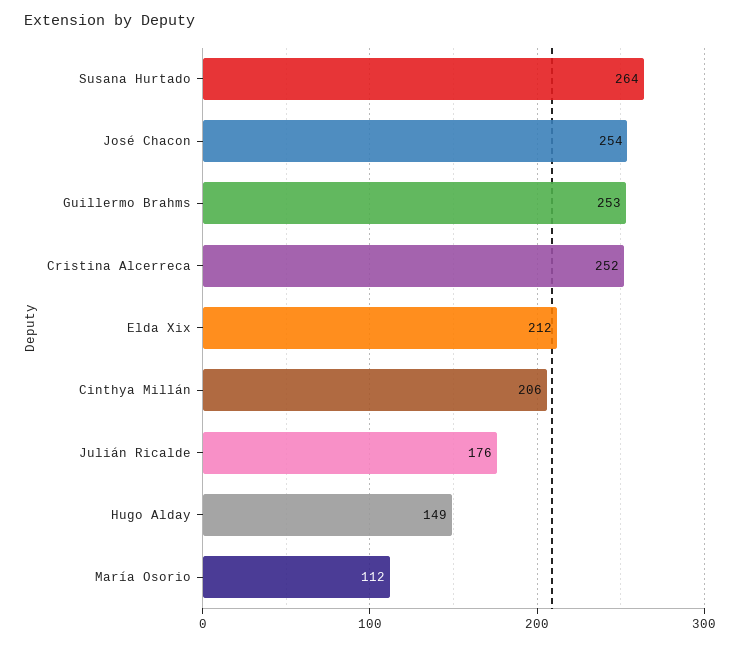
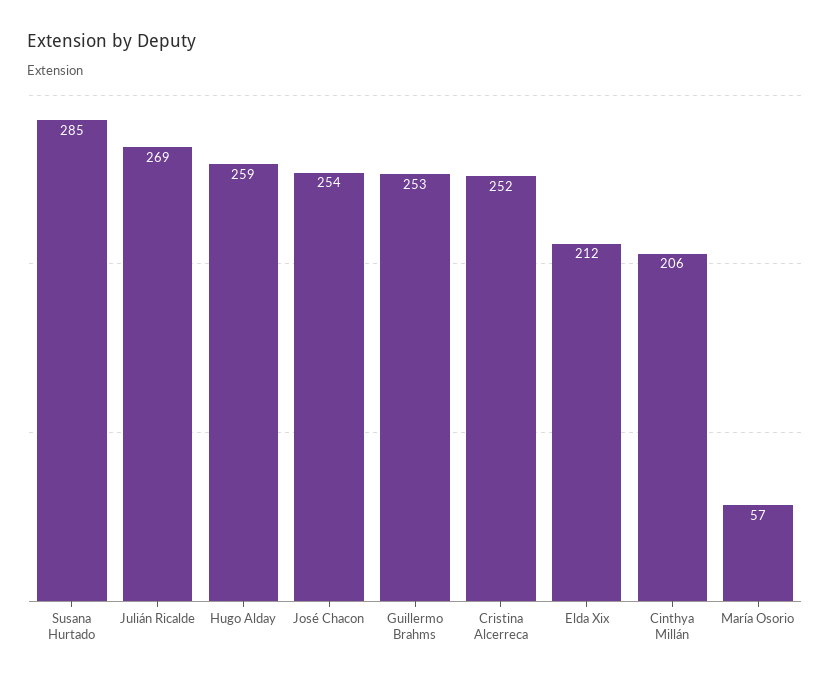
Susana Hurtado: 264 -> 285
Julián Ricalde: 176 -> 269
Hugo Alday: 149 -> 259
María Osorio: 112 -> 57

